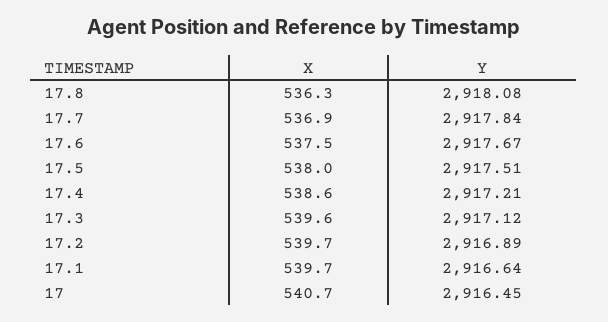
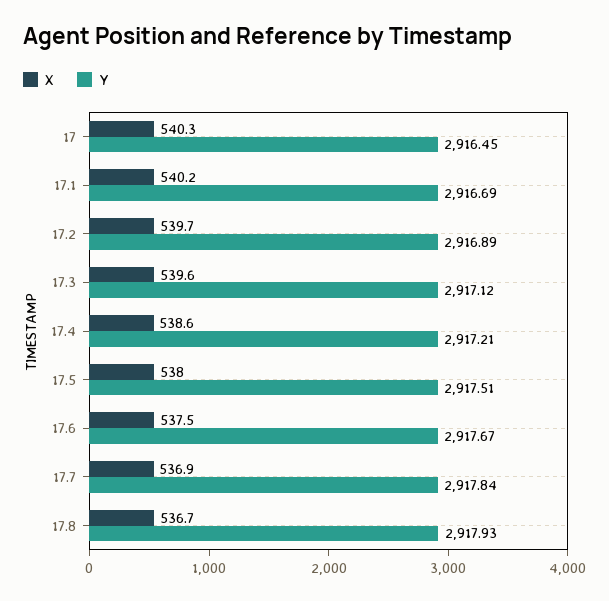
X, 17.8: 536.3 -> 536.7
Y, 17.8: 2918.08 -> 2917.93
X, 17.1: 539.7 -> 540.2
Y, 17.1: 2916.64 -> 2916.69
X, 17: 540.7 -> 540.3

